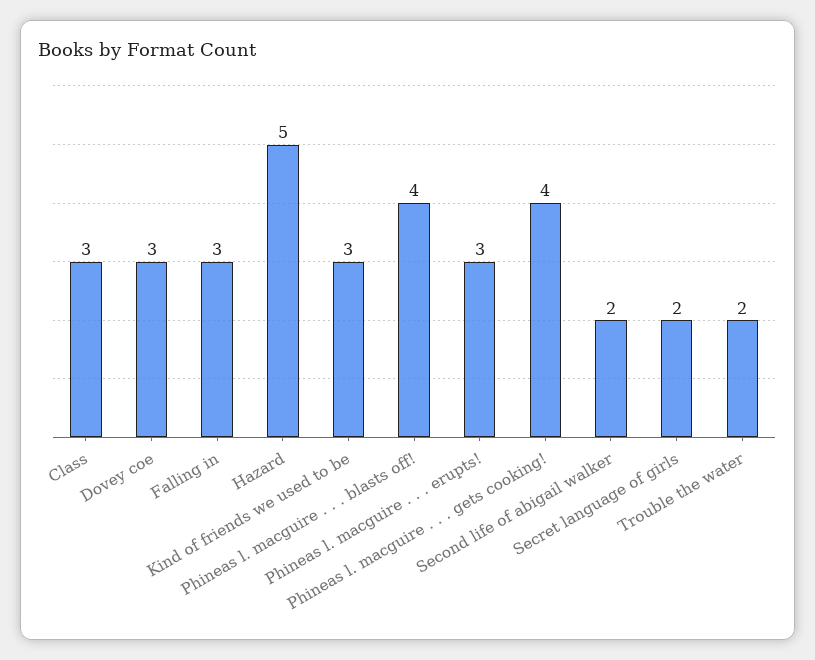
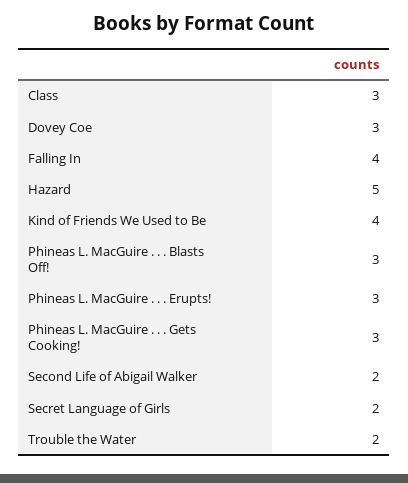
Falling in: 3 -> 4
Kind of friends we used to be: 3 -> 4
Phineas l. macguire . . . blasts off!: 4 -> 3
Phineas l. macguire . . . gets cooking!: 4 -> 3

